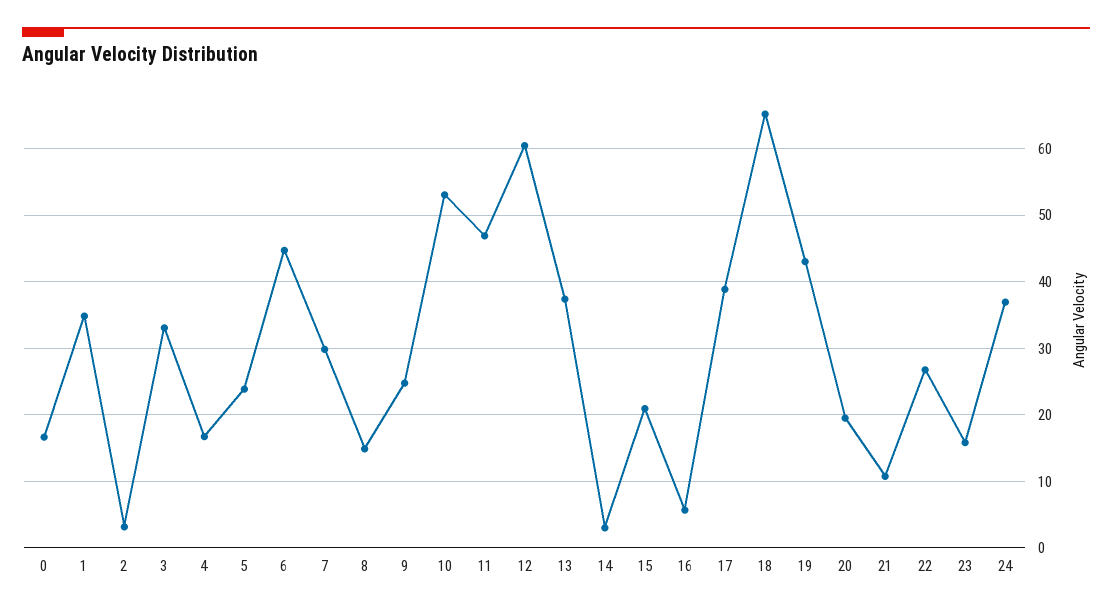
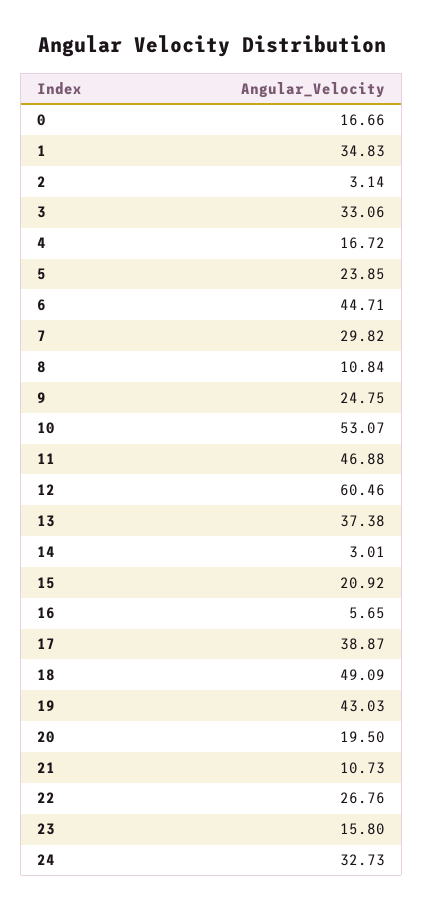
8: 15 -> 10.84
18: 65 -> 49.09
24: 37 -> 32.73

